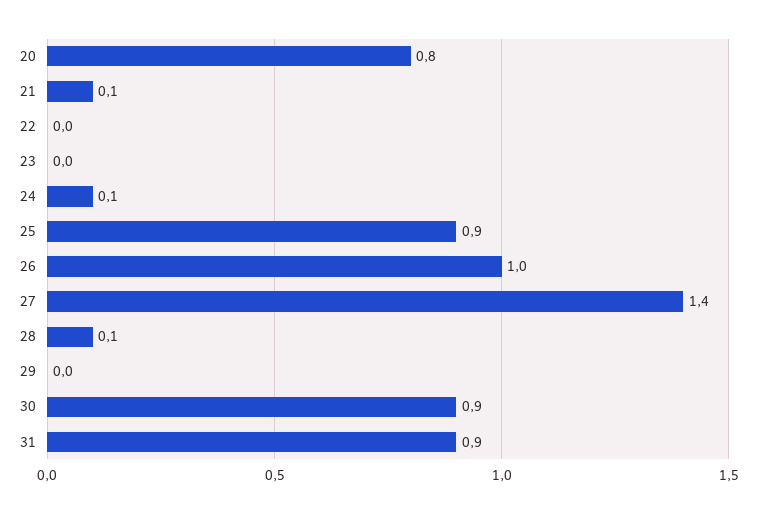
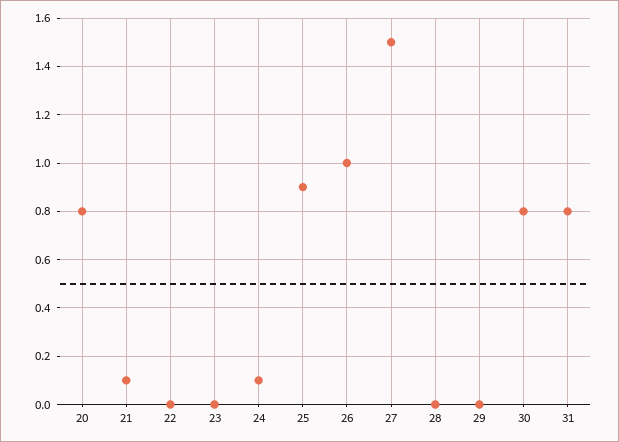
27: 1.4 -> 1.5
28: 0.1 -> 0
30: 0.9 -> 0.8
31: 0.9 -> 0.8

